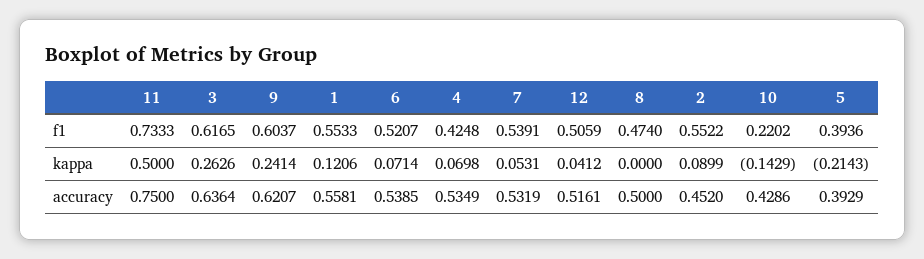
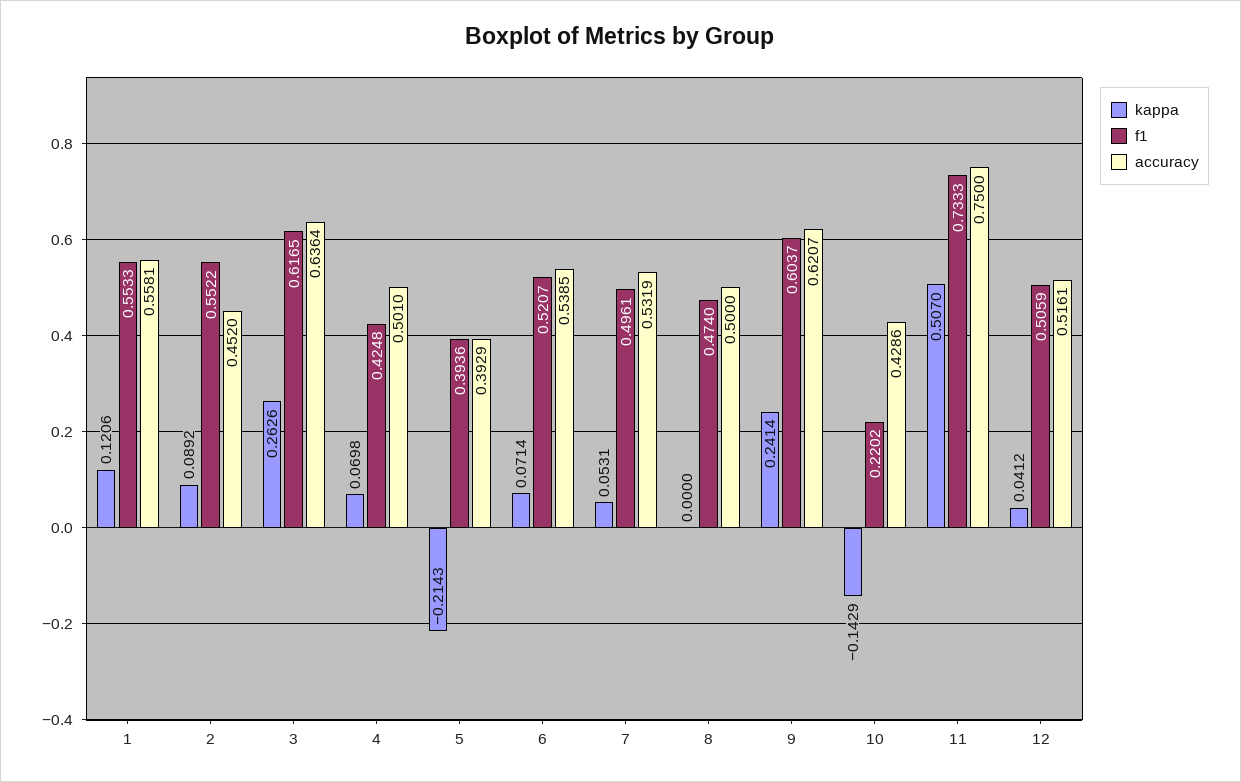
f1, 7: 0.5391 -> 0.4961
kappa, 11: 0.5 -> 0.507
kappa, 2: 0.0899 -> 0.0892
accuracy, 4: 0.5349 -> 0.501

